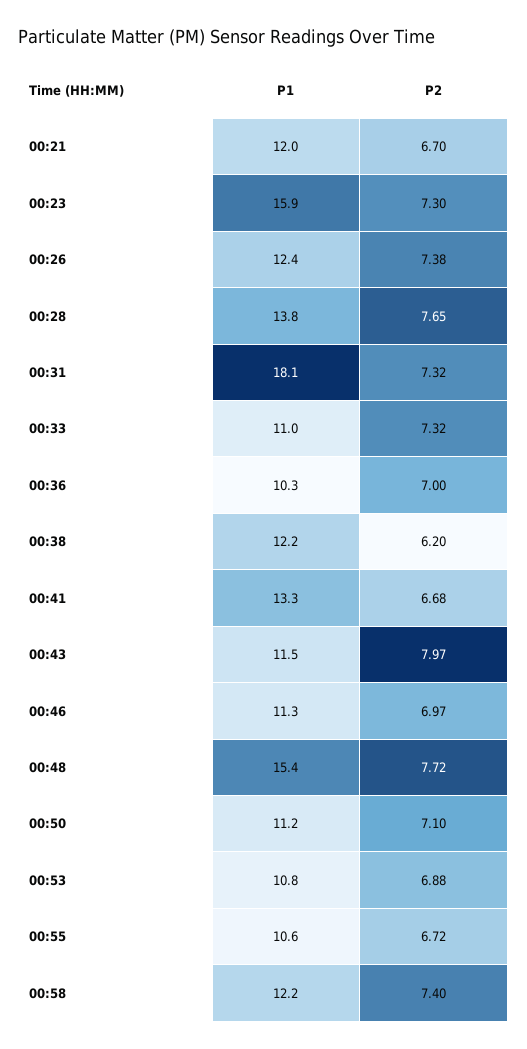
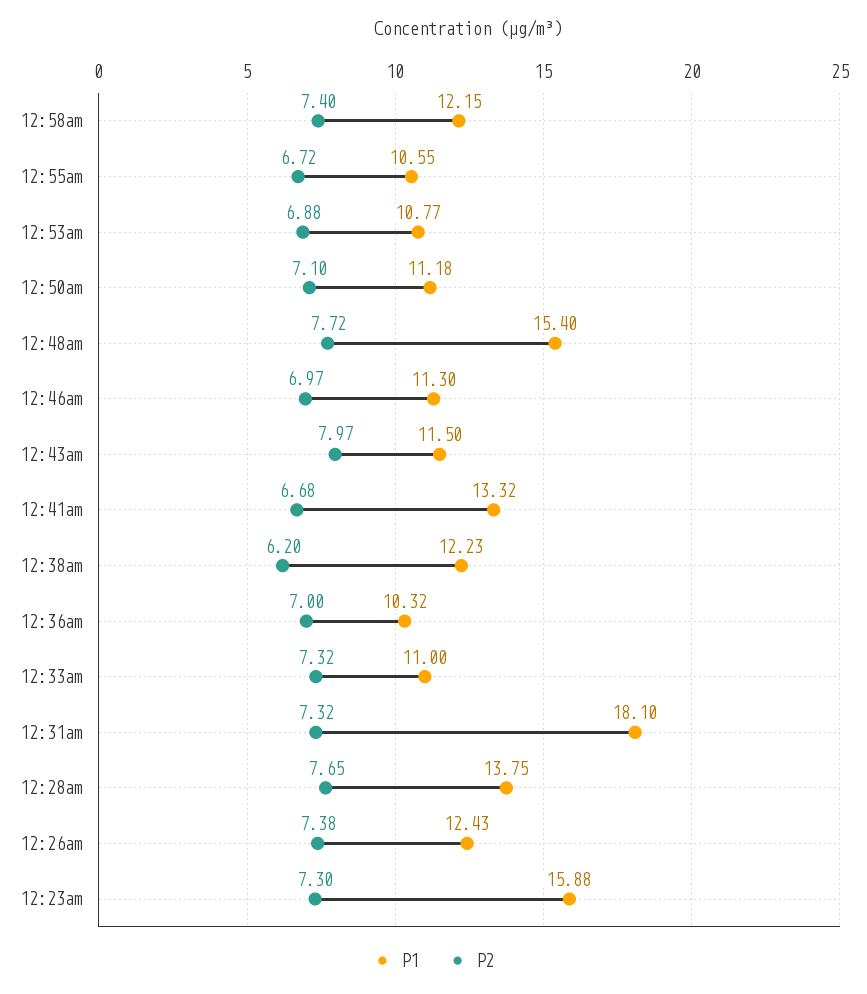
P1, 00:21: 12 -> none
P2, 00:21: 6.7 -> none

